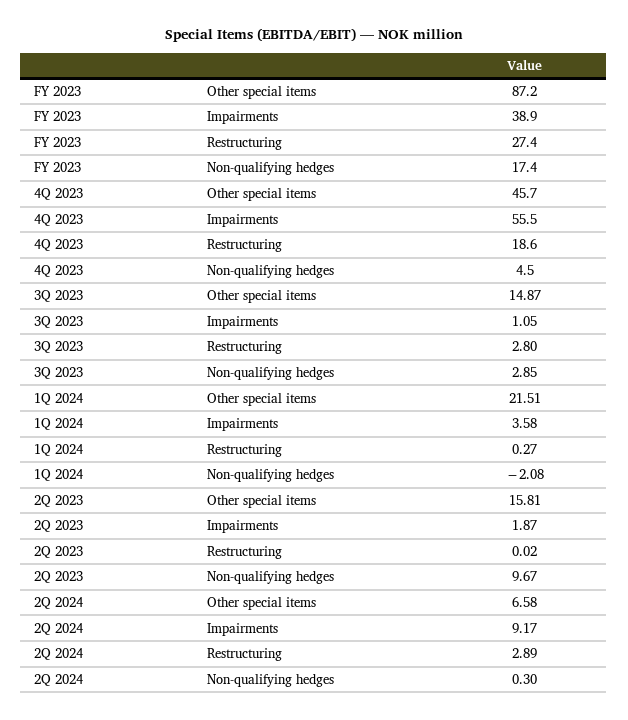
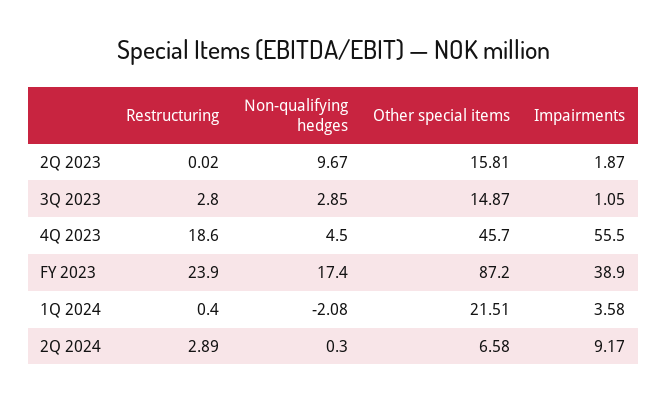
FY 2023, Restructuring: 27.4 -> 23.9
1Q 2024, Restructuring: 0.27 -> 0.4

